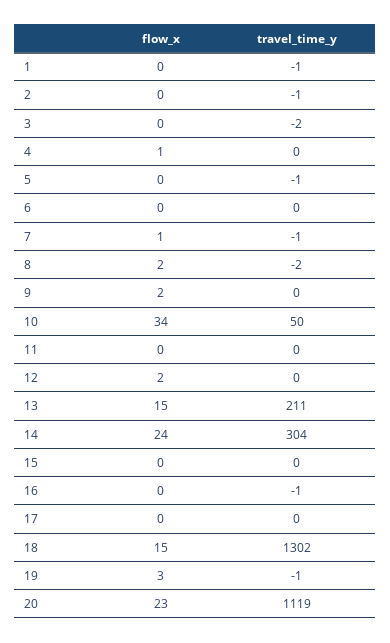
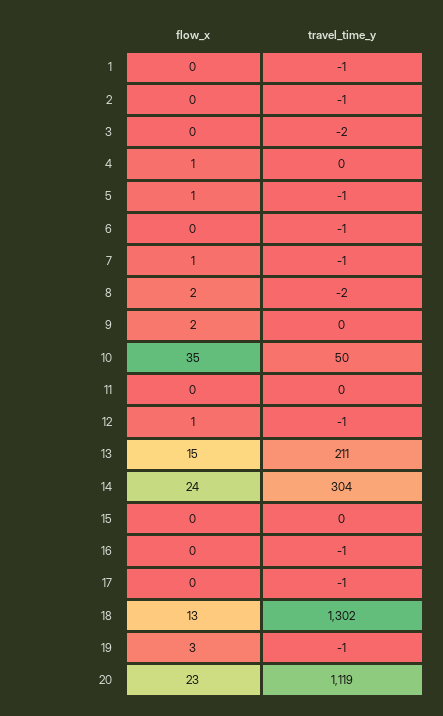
flow_x, 5: 0 -> 1
travel_time_y, 6: 0 -> -1
flow_x, 10: 34 -> 35
flow_x, 12: 2 -> 1
travel_time_y, 12: 0 -> -1
travel_time_y, 17: 0 -> -1
flow_x, 18: 15 -> 13

